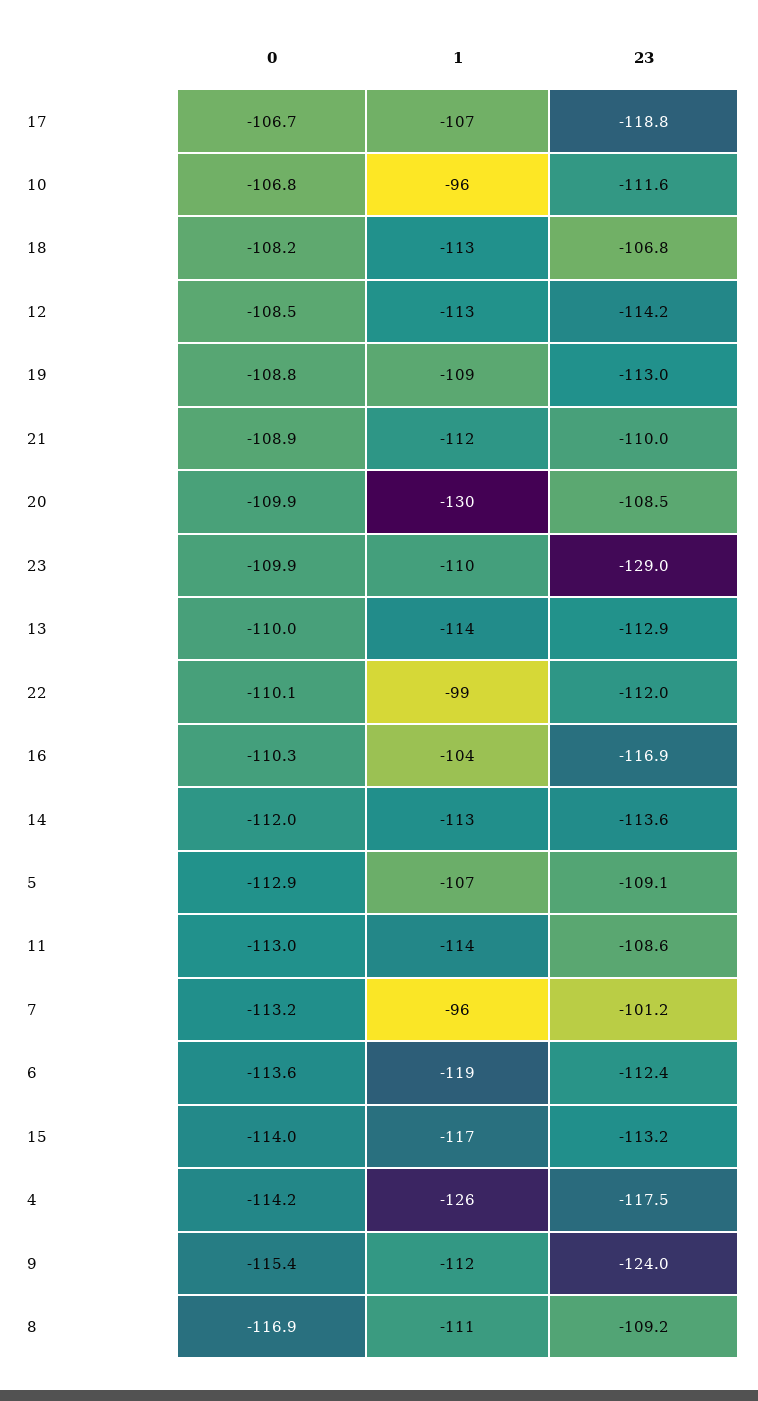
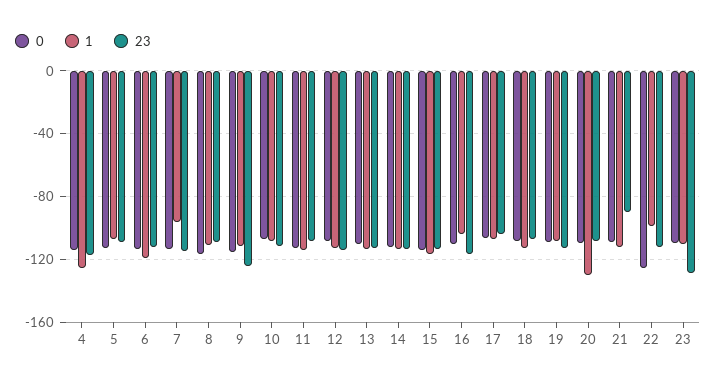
23, 17: -118.8 -> -105
1, 10: -96 -> -110
23, 21: -110 -> -90
0, 22: -110.1 -> -125
23, 7: -101.2 -> -115

